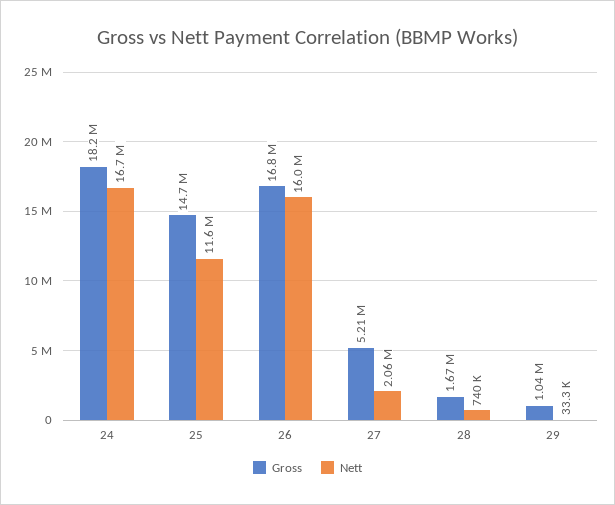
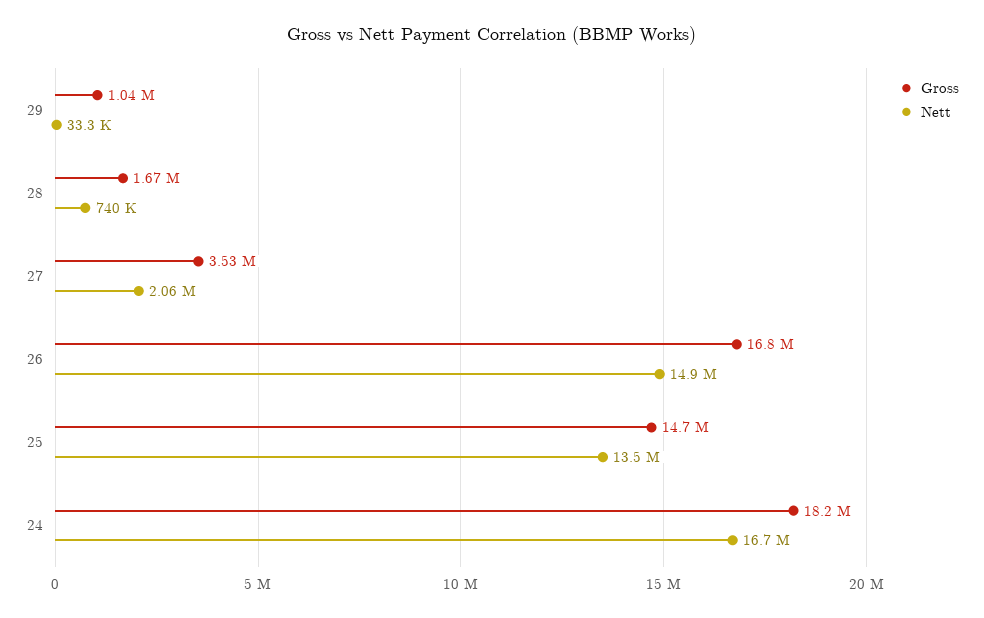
Nett, 25: 11600000 -> 13500000
Nett, 26: 16000000 -> 14900000
Gross, 27: 5210000 -> 3530000

